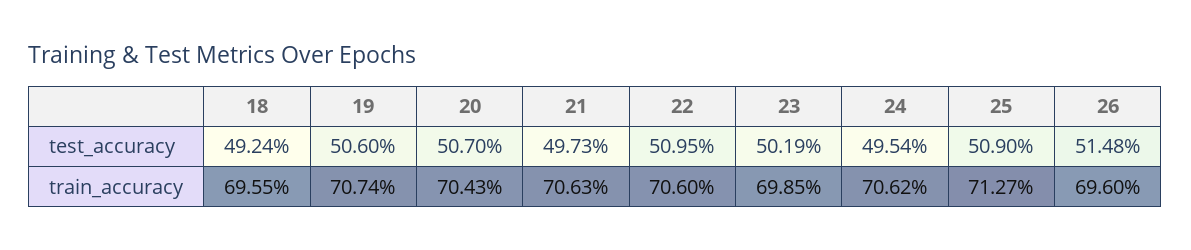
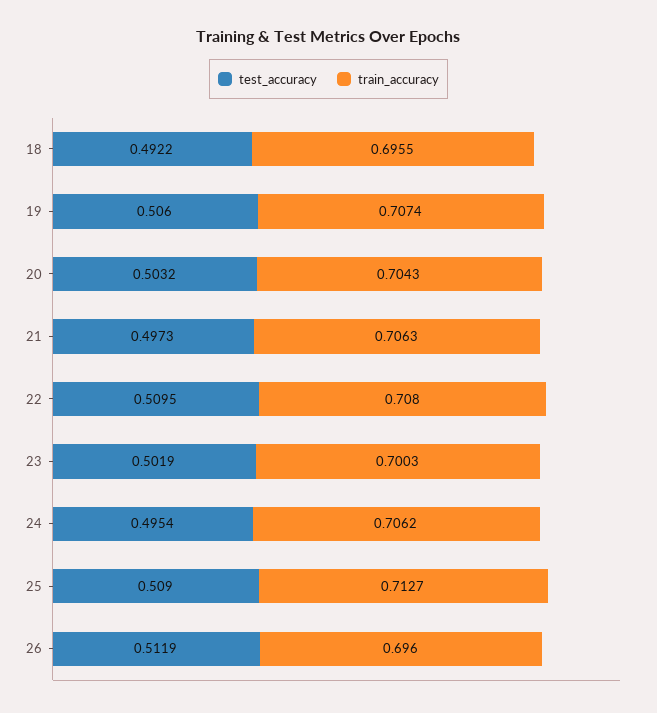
test_accuracy, 18: 0.4924 -> 0.4922
test_accuracy, 20: 0.507 -> 0.5032
test_accuracy, 26: 0.5148 -> 0.5119
train_accuracy, 22: 0.706 -> 0.708
train_accuracy, 23: 0.6985 -> 0.7003

